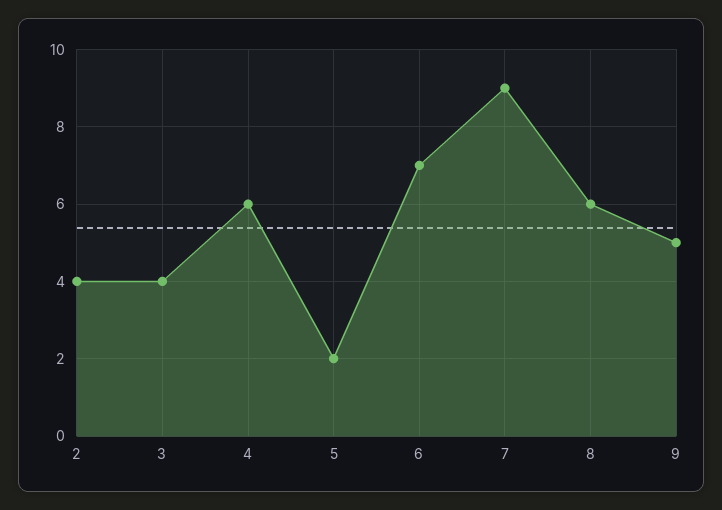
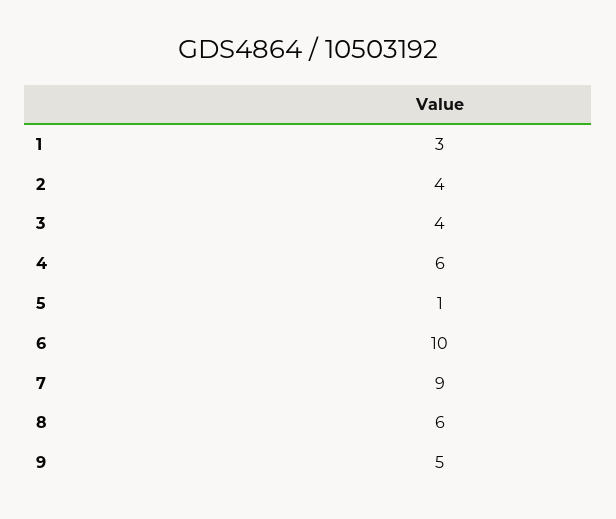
5: 2 -> 1
6: 7 -> 10
1: none -> 3

